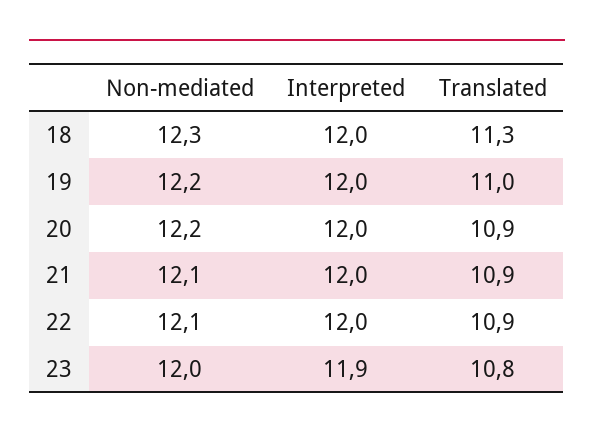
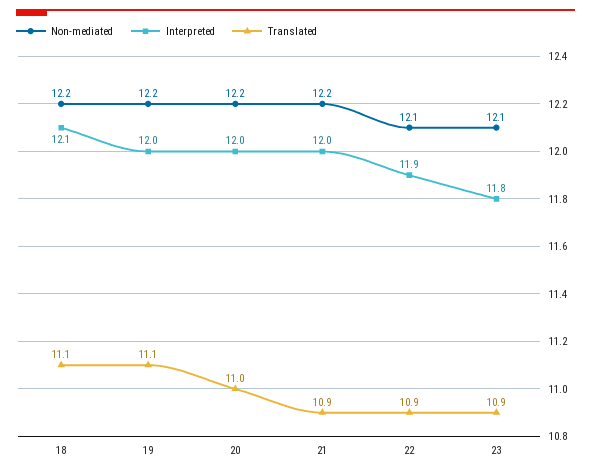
Non-mediated, 18: 12.3 -> 12.2
Interpreted, 18: 12 -> 12.1
Translated, 18: 11.3 -> 11.1
Translated, 19: 11 -> 11.1
Translated, 20: 10.9 -> 11
Non-mediated, 21: 12.1 -> 12.2
Interpreted, 22: 12 -> 11.9
Non-mediated, 23: 12 -> 12.1
Interpreted, 23: 11.9 -> 11.8
Translated, 23: 10.8 -> 10.9

